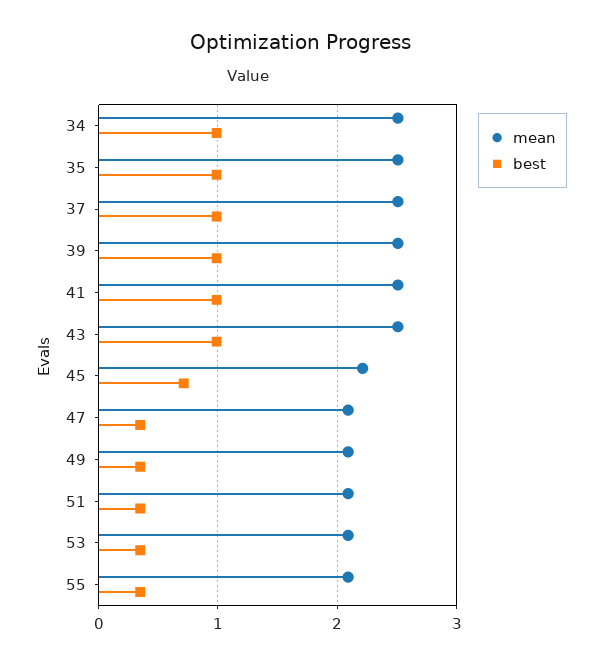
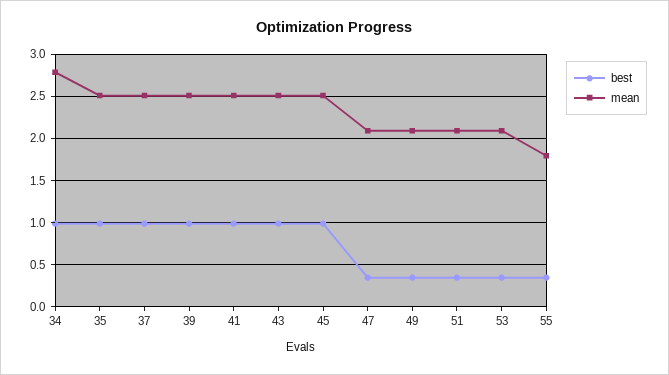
mean, 34: 2.5 -> 2.8
mean, 45: 2.2 -> 2.5
best, 45: 0.7 -> 1
mean, 55: 2.1 -> 1.8

